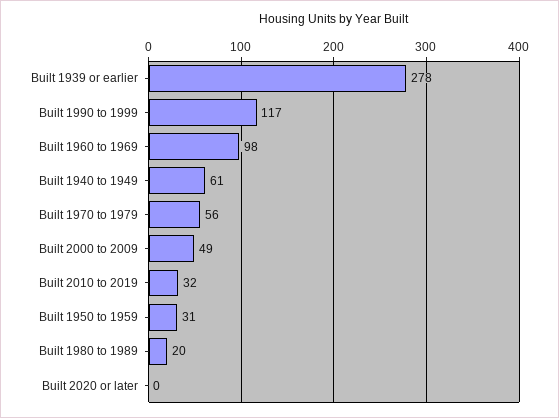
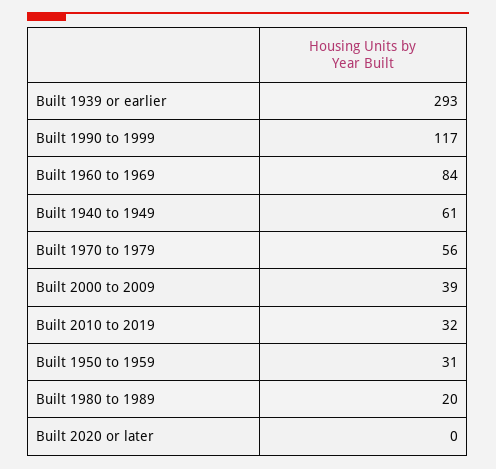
Built 1939 or earlier: 278 -> 293
Built 1960 to 1969: 98 -> 84
Built 2000 to 2009: 49 -> 39

